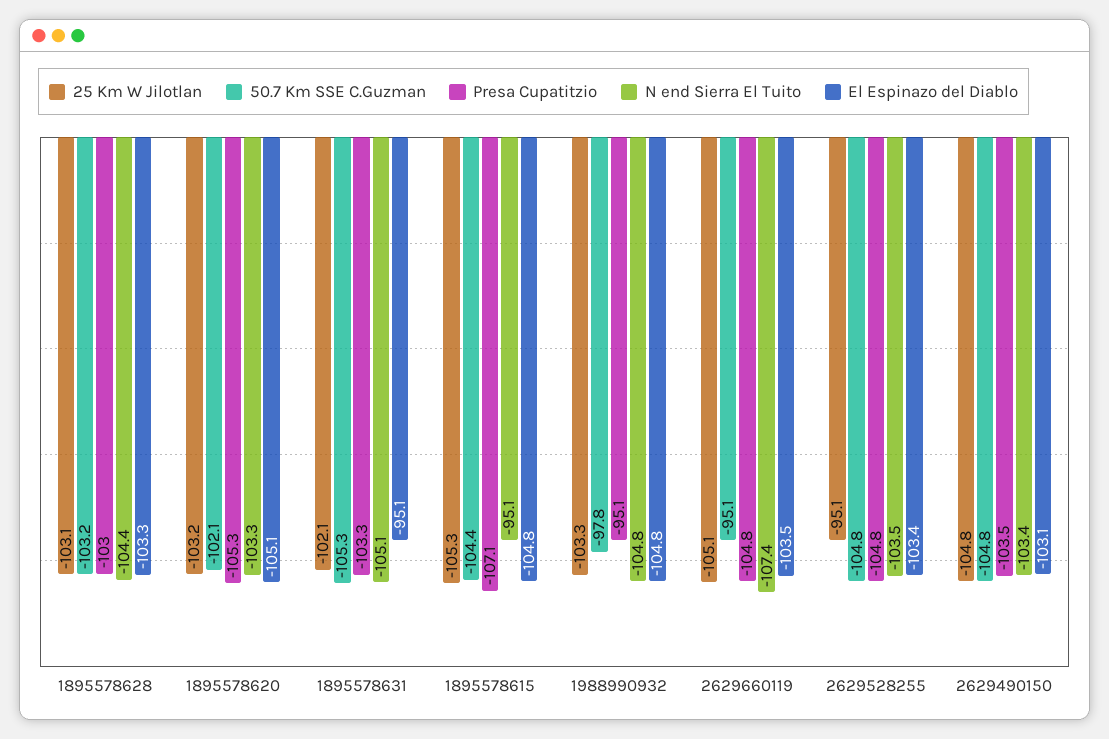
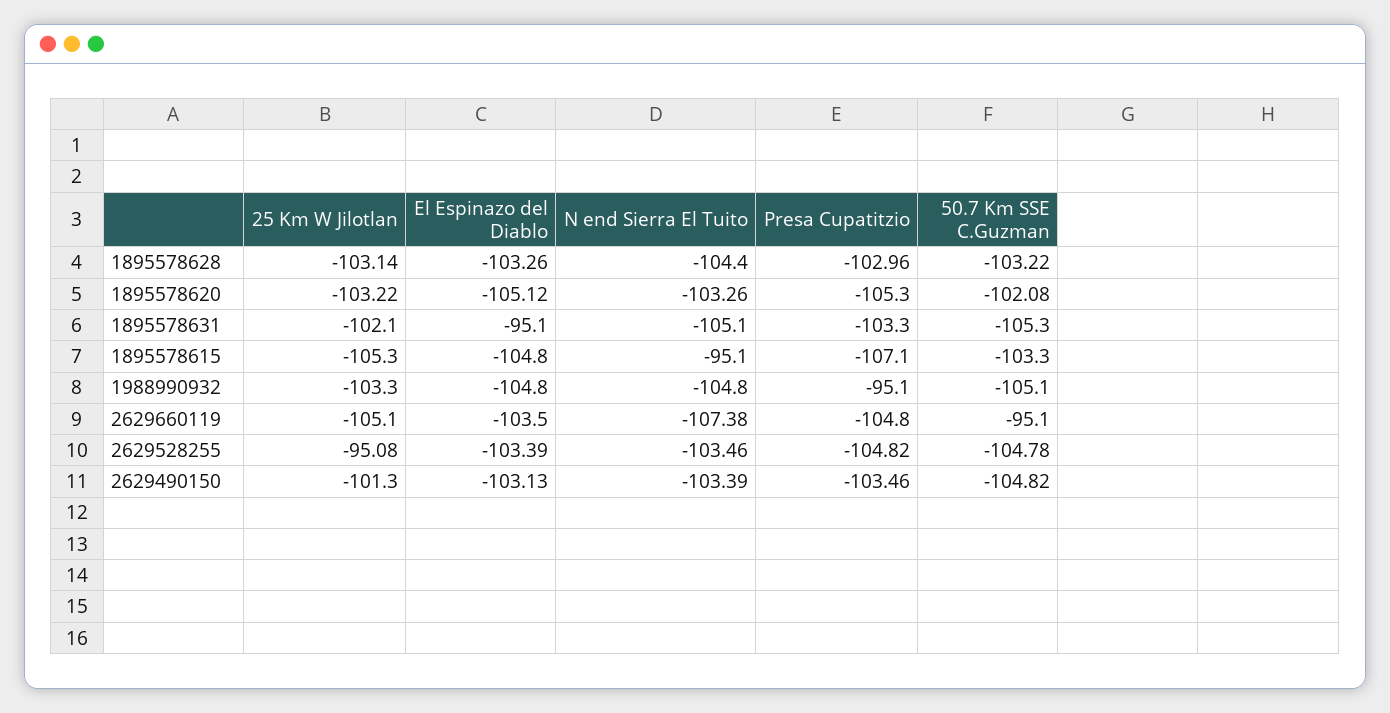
50.7 Km SSE C.Guzman, 1895578615: -104.4 -> -103.3
50.7 Km SSE C.Guzman, 1988990932: -97.8 -> -105.1
25 Km W Jilotlan, 2629490150: -104.8 -> -101.3

